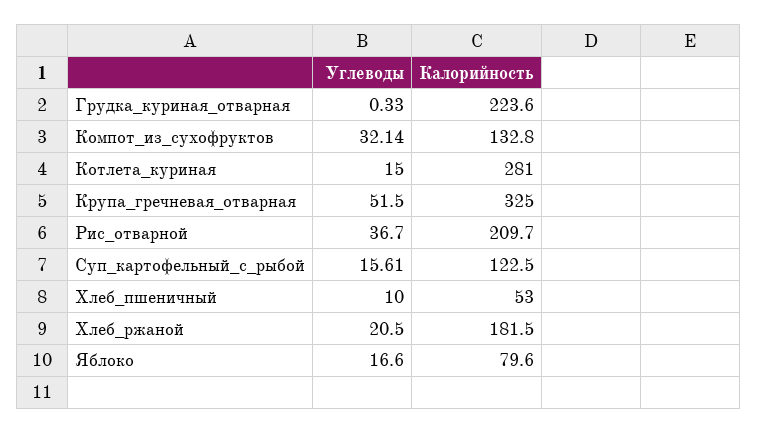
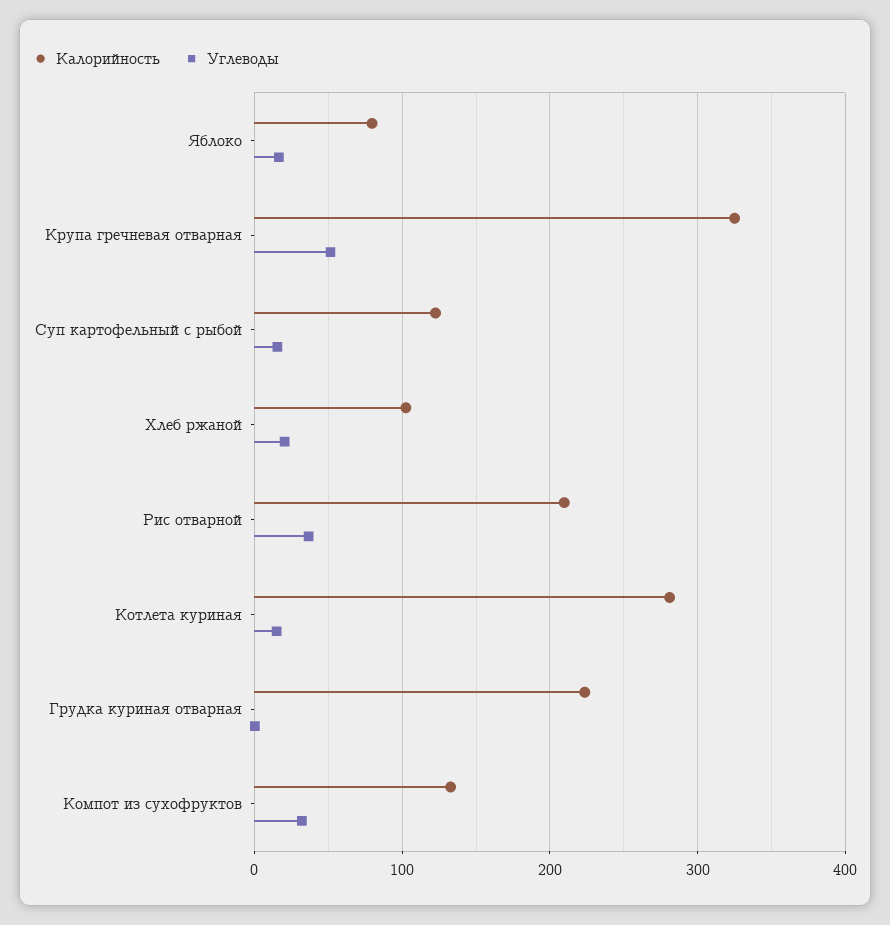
Углеводы, Хлеб_пшеничный: 10 -> none
Калорийность, Хлеб_пшеничный: 53 -> none
Калорийность, Хлеб_ржаной: 181.5 -> 100

